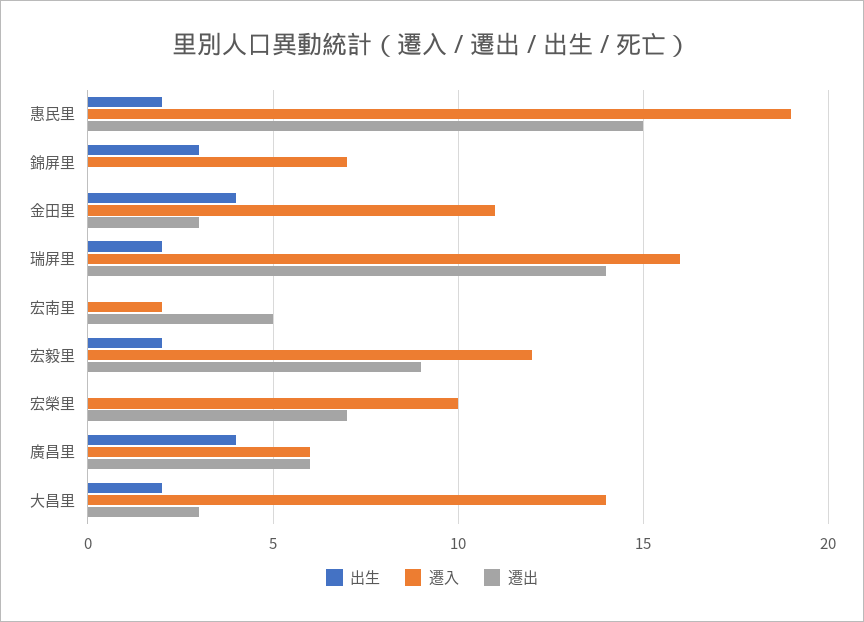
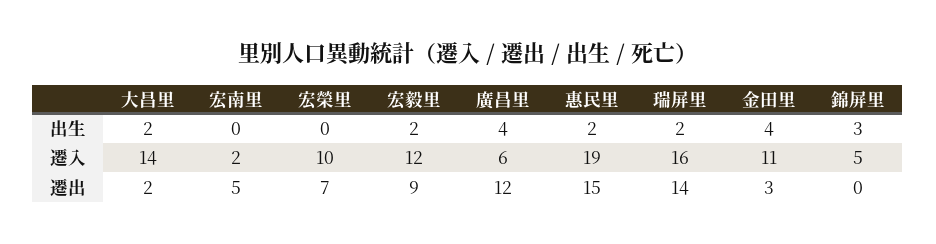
遷入, 錦屏里: 7 -> 5
遷出, 廣昌里: 6 -> 12
遷出, 大昌里: 3 -> 2

